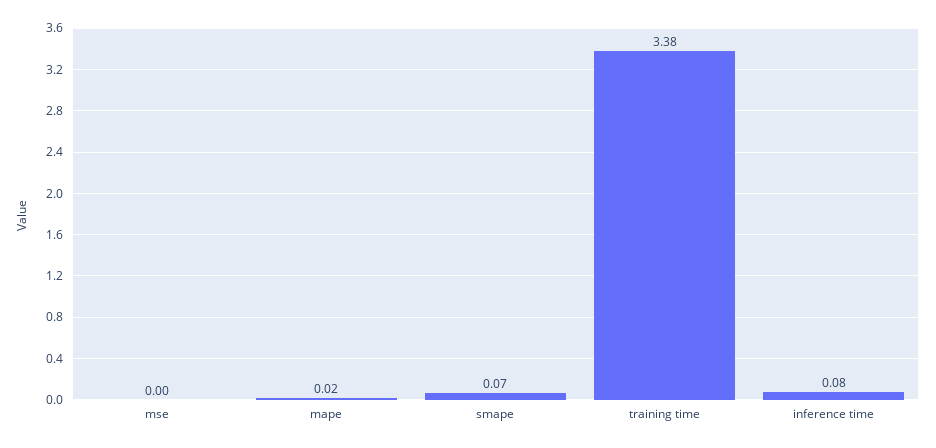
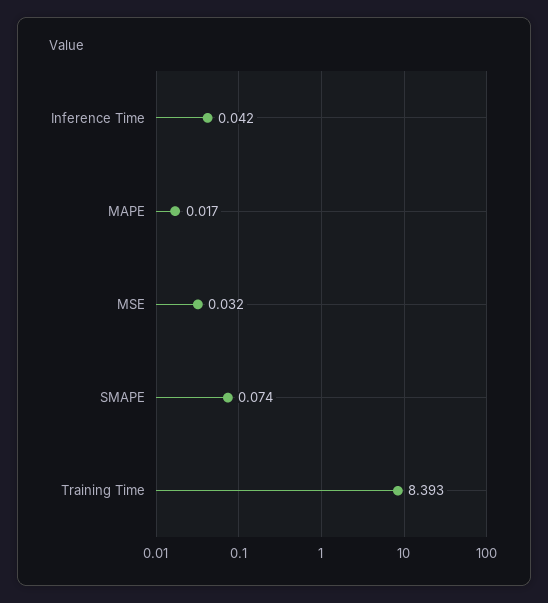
mse: 0 -> 0.032
training time: 3.38 -> 8.393
inference time: 0.08 -> 0.042

